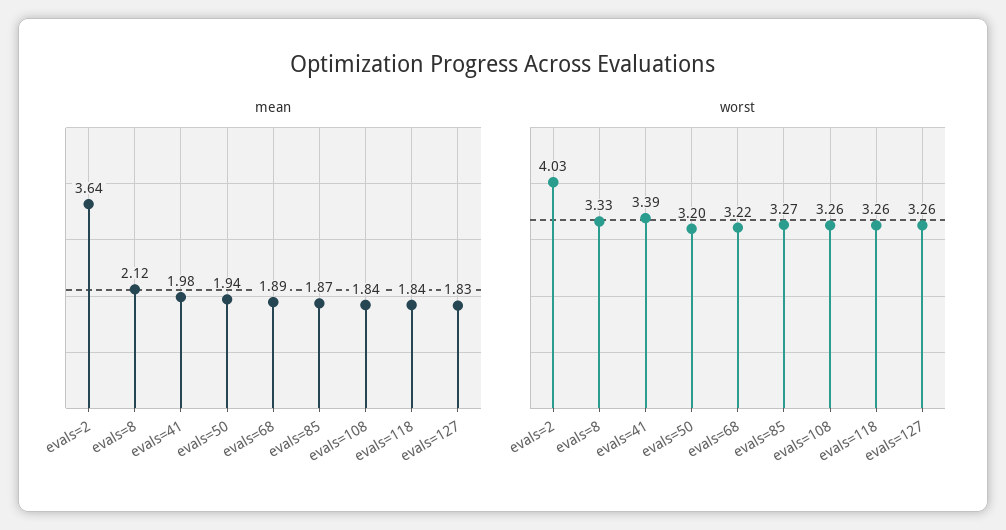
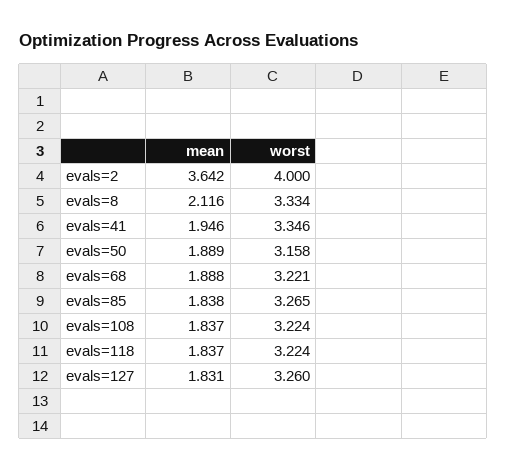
mean, evals=41: 1.98 -> 1.946
mean, evals=50: 1.94 -> 1.889
mean, evals=85: 1.87 -> 1.838
worst, evals=2: 4.03 -> 4
worst, evals=41: 3.39 -> 3.346
worst, evals=50: 3.2 -> 3.158
worst, evals=108: 3.26 -> 3.224
worst, evals=118: 3.26 -> 3.224

